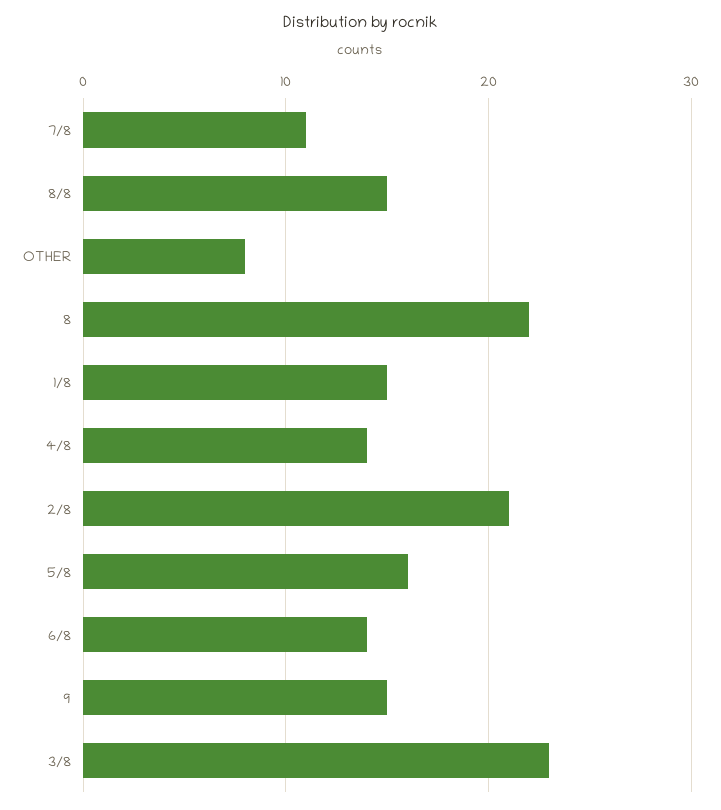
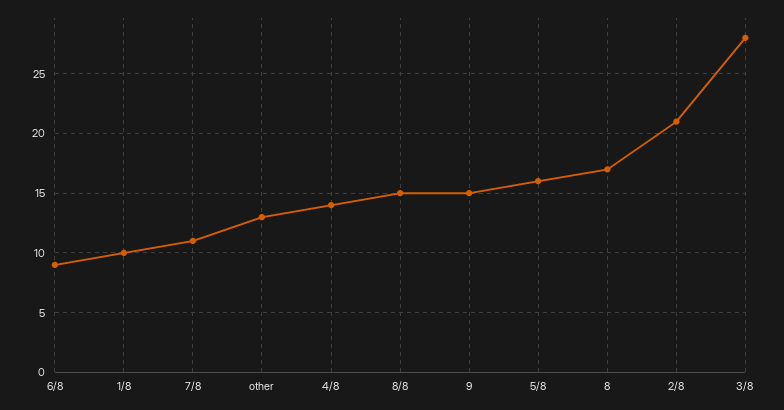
OTHER: 8 -> 13
8: 22 -> 17
1/8: 15 -> 10
6/8: 14 -> 9
3/8: 23 -> 28

